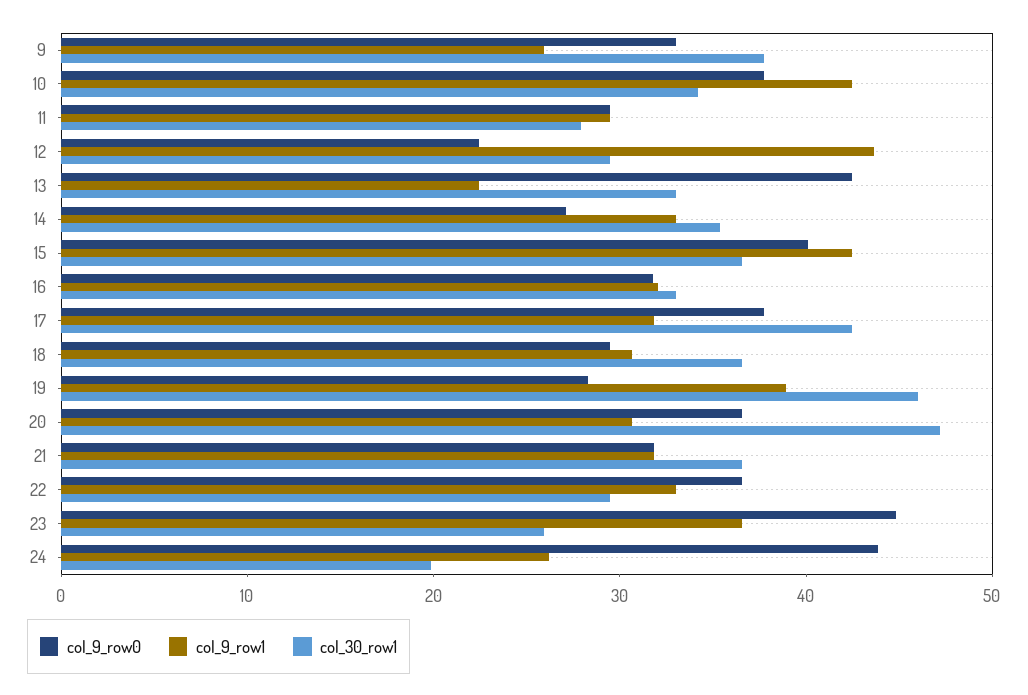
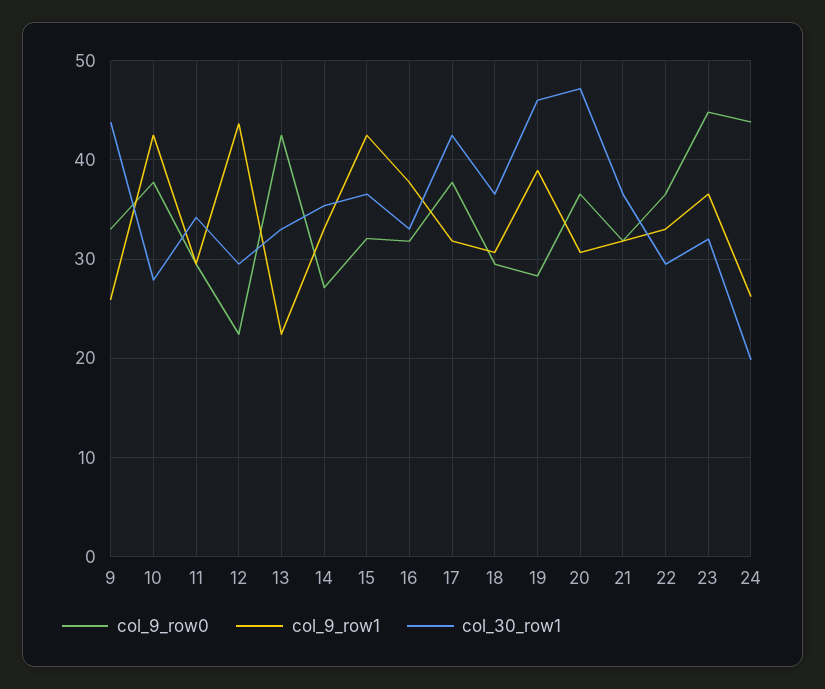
col_30_row1, 9: 38 -> 44
col_30_row1, 10: 34 -> 28
col_30_row1, 11: 28 -> 34
col_9_row0, 15: 40 -> 32
col_9_row1, 16: 32 -> 38
col_30_row1, 23: 26 -> 32

